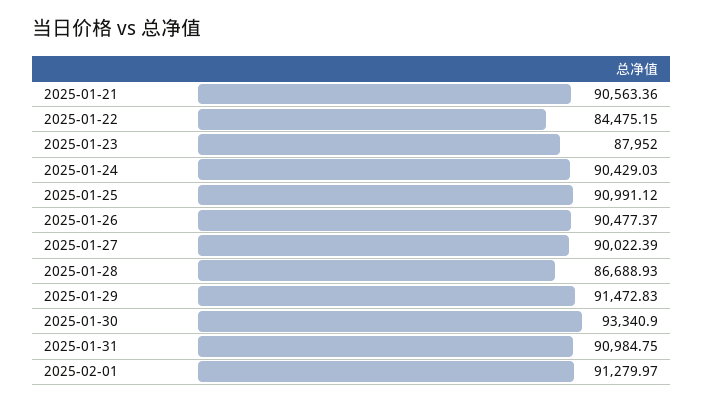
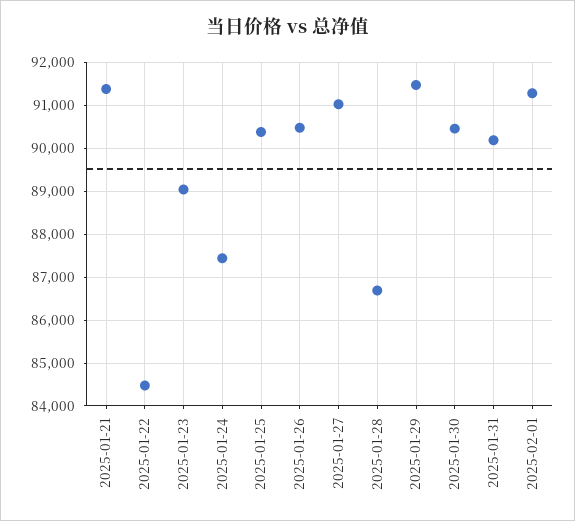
2025-01-21: 90563.36 -> 91400
2025-01-23: 87952 -> 89000
2025-01-24: 90429.03 -> 87400
2025-01-25: 90991.12 -> 90400
2025-01-27: 90022.39 -> 91000
2025-01-30: 93340.9 -> 90400
2025-01-31: 90984.75 -> 90200

